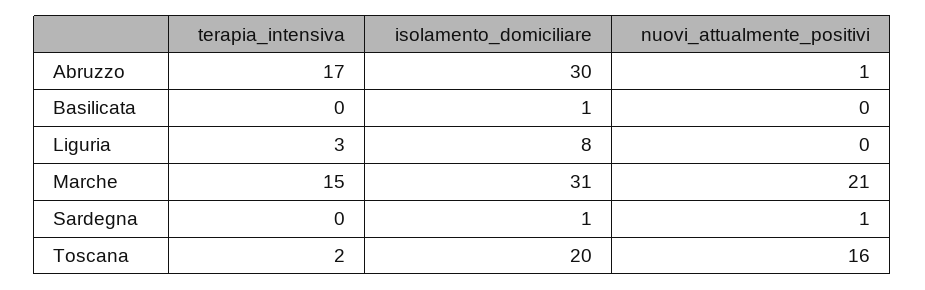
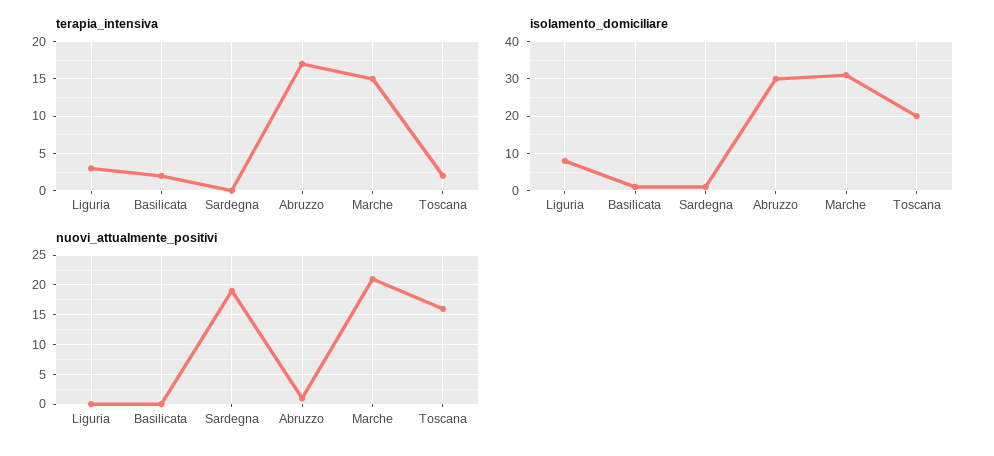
terapia_intensiva, Basilicata: 0 -> 2
nuovi_attualmente_positivi, Sardegna: 1 -> 20

